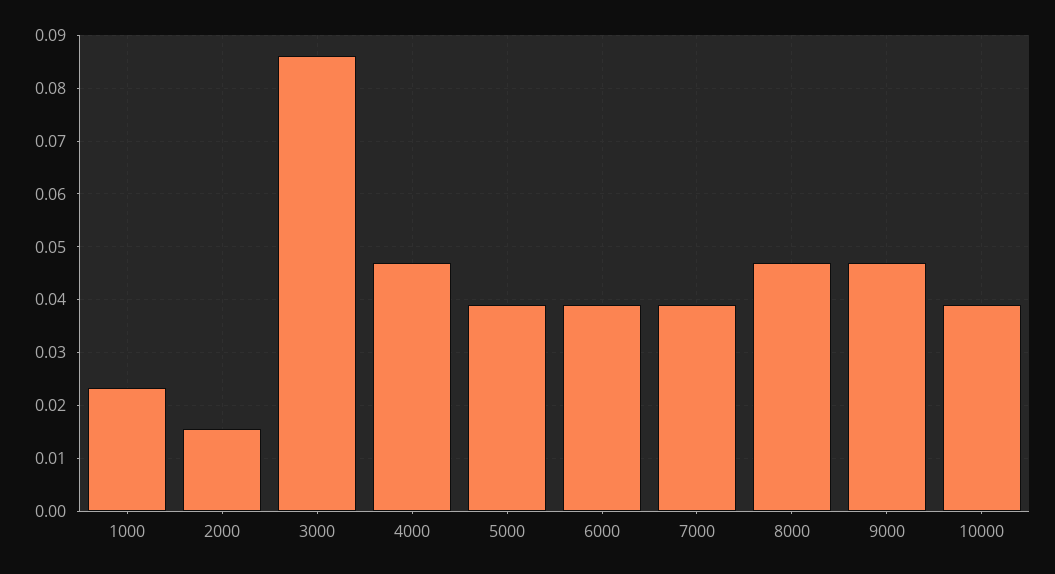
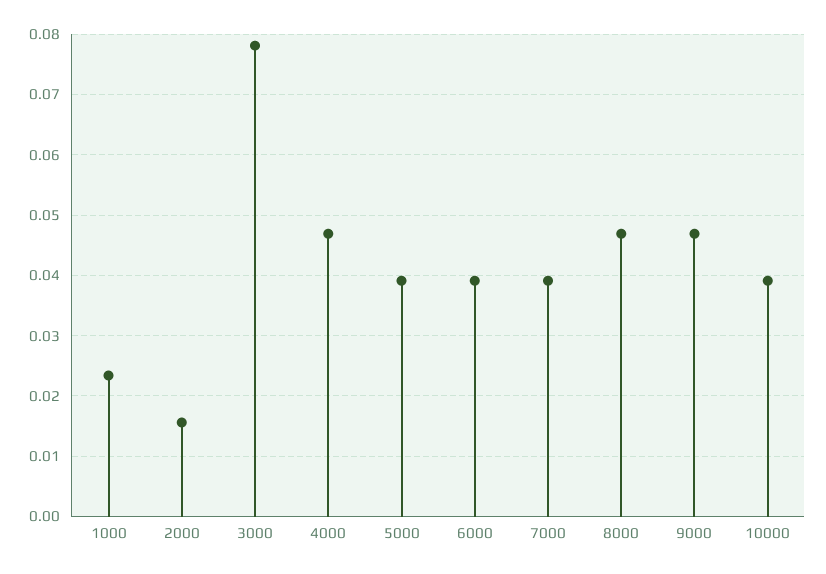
3000: 0.086 -> 0.078

